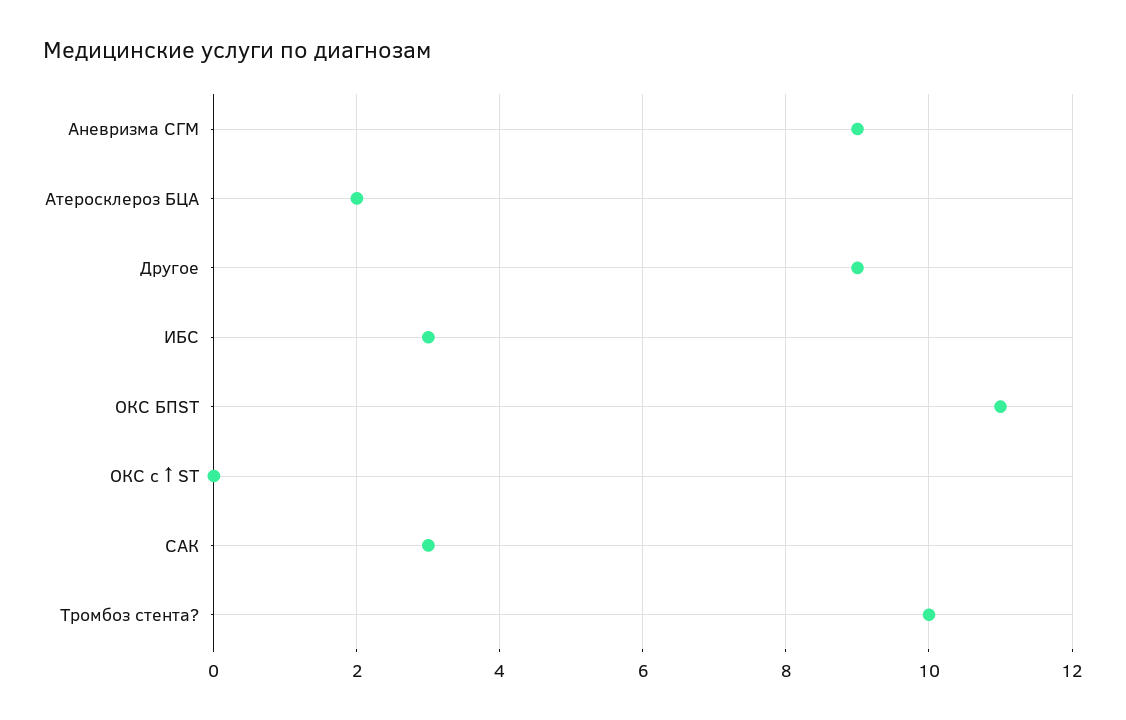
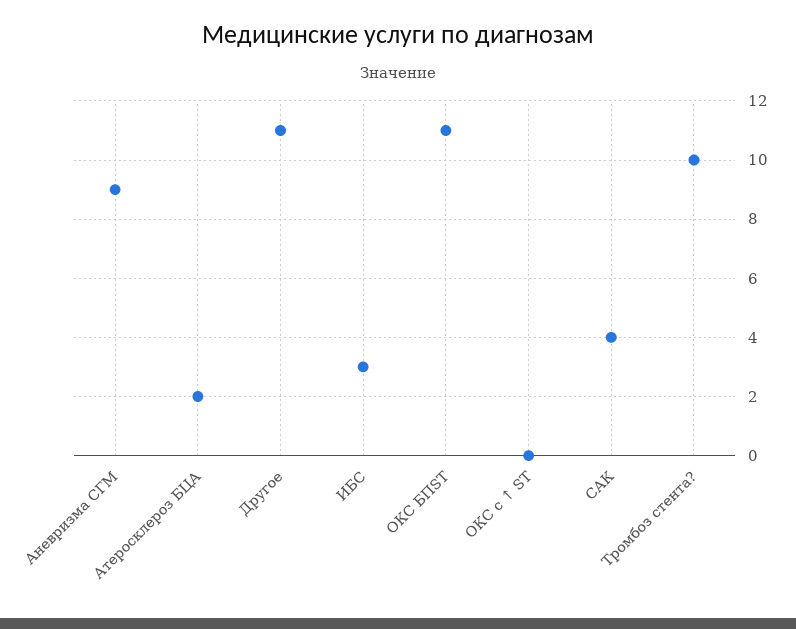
Другое: 9 -> 11
САК: 3 -> 4

